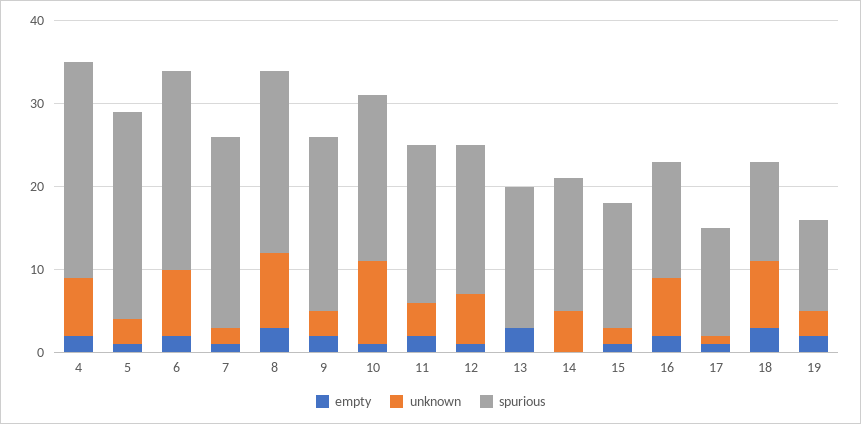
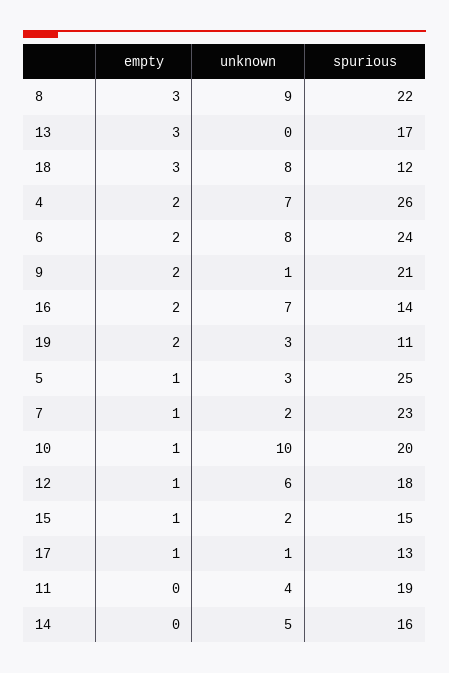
unknown, 9: 3 -> 1
empty, 11: 2 -> 0

